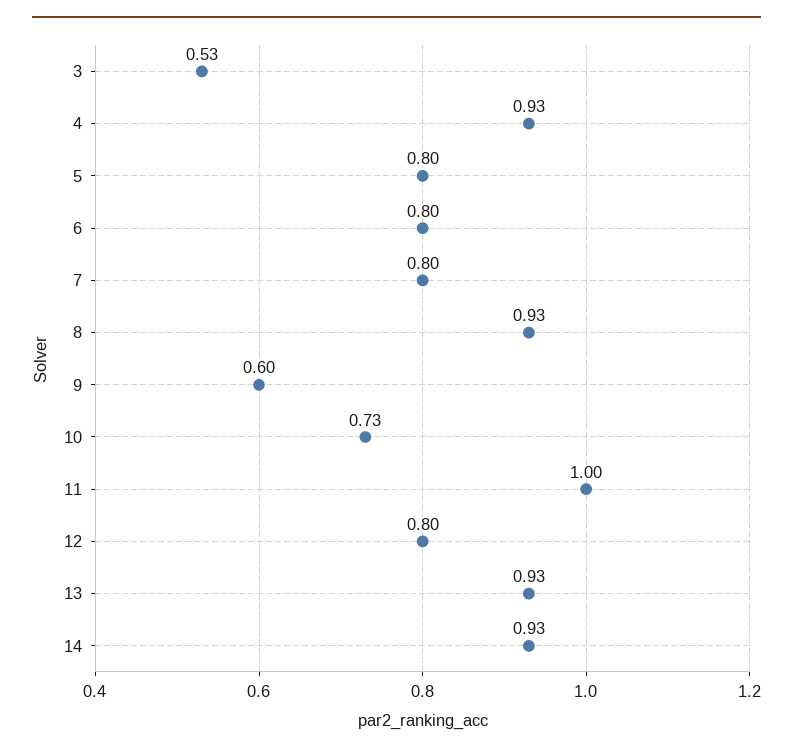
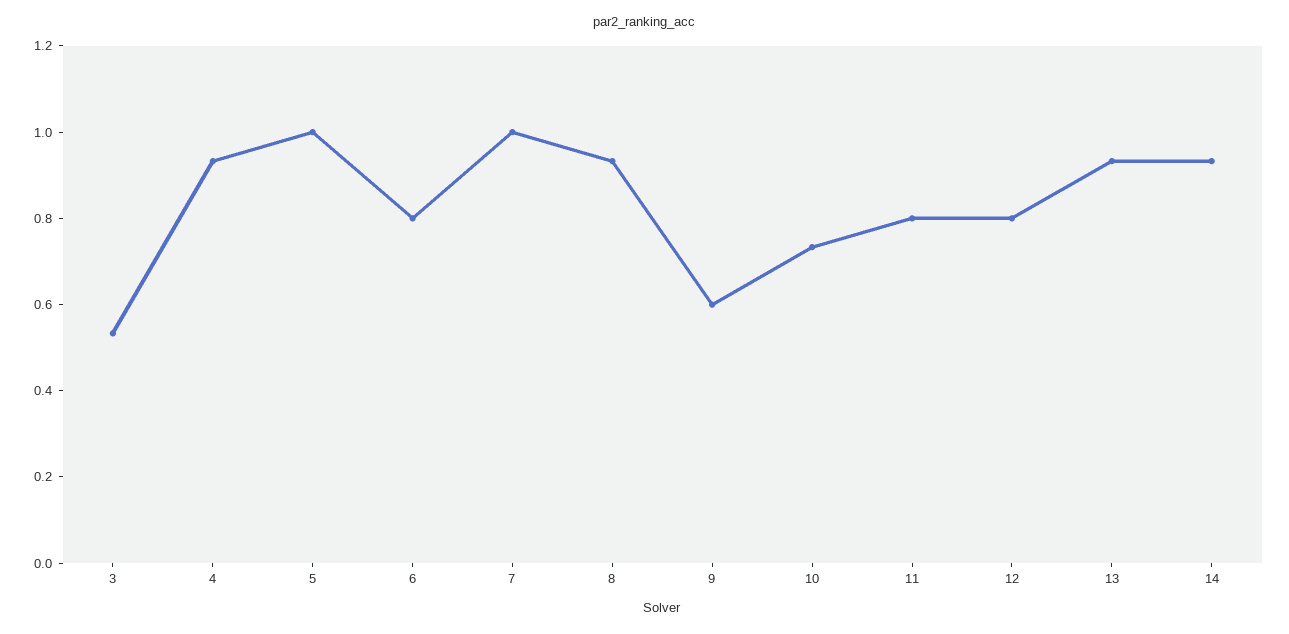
5: 0.8 -> 1
7: 0.8 -> 1
11: 1 -> 0.8

